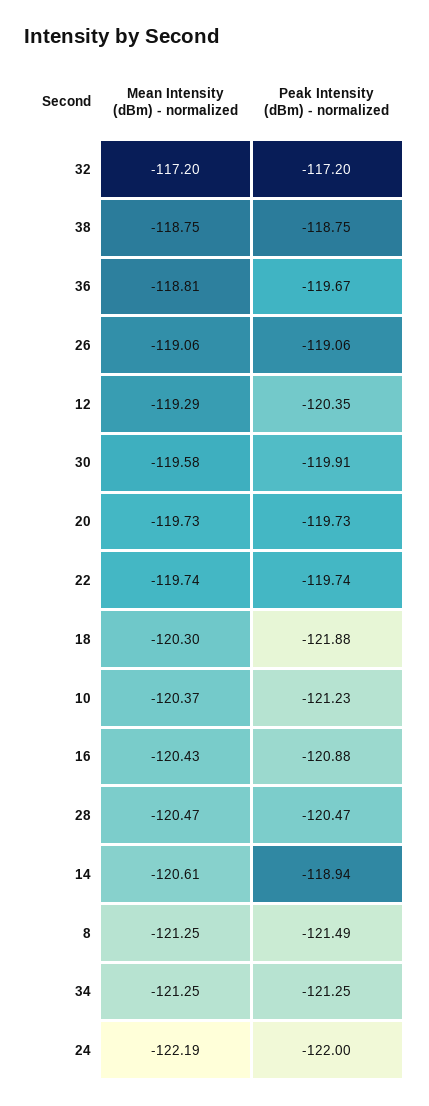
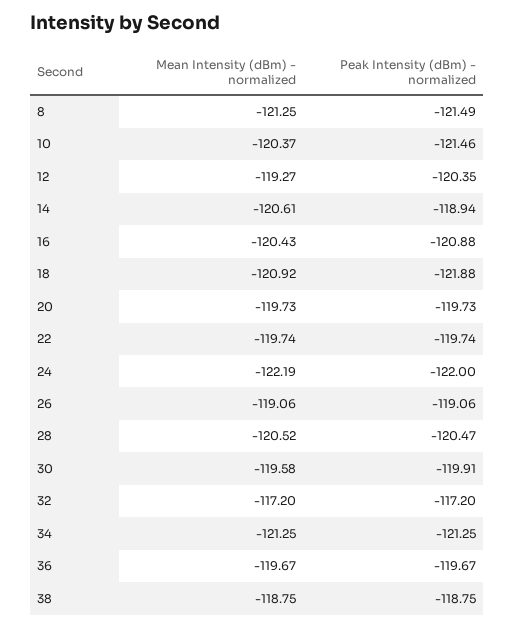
Mean Intensity (dBm) - normalized, 36: -118.81 -> -119.67
Mean Intensity (dBm) - normalized, 12: -119.29 -> -119.27
Mean Intensity (dBm) - normalized, 18: -120.3 -> -120.92
Peak Intensity (dBm) - normalized, 10: -121.23 -> -121.46
Mean Intensity (dBm) - normalized, 28: -120.47 -> -120.52

